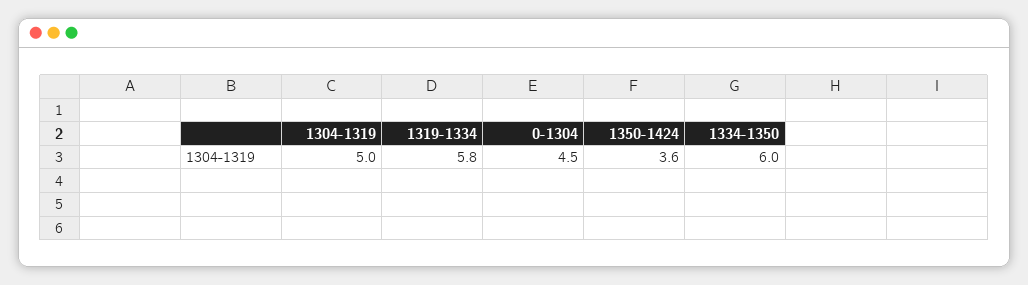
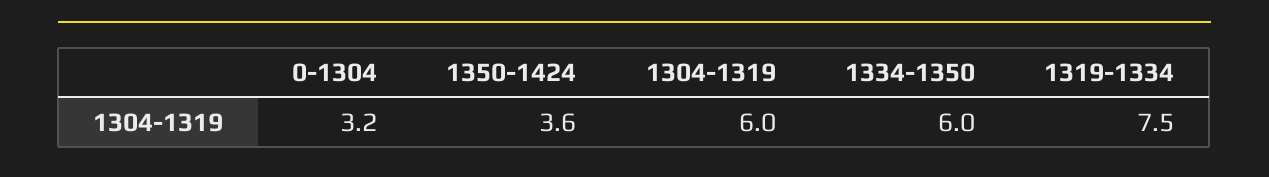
1304-1319: 5 -> 6
1319-1334: 5.8 -> 7.5
0-1304: 4.5 -> 3.2

